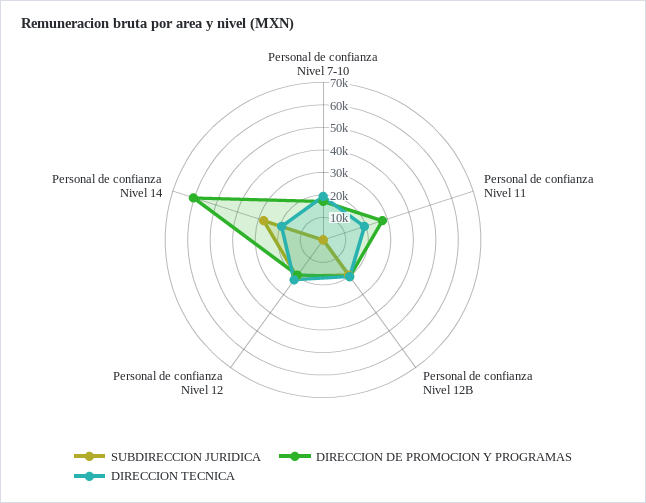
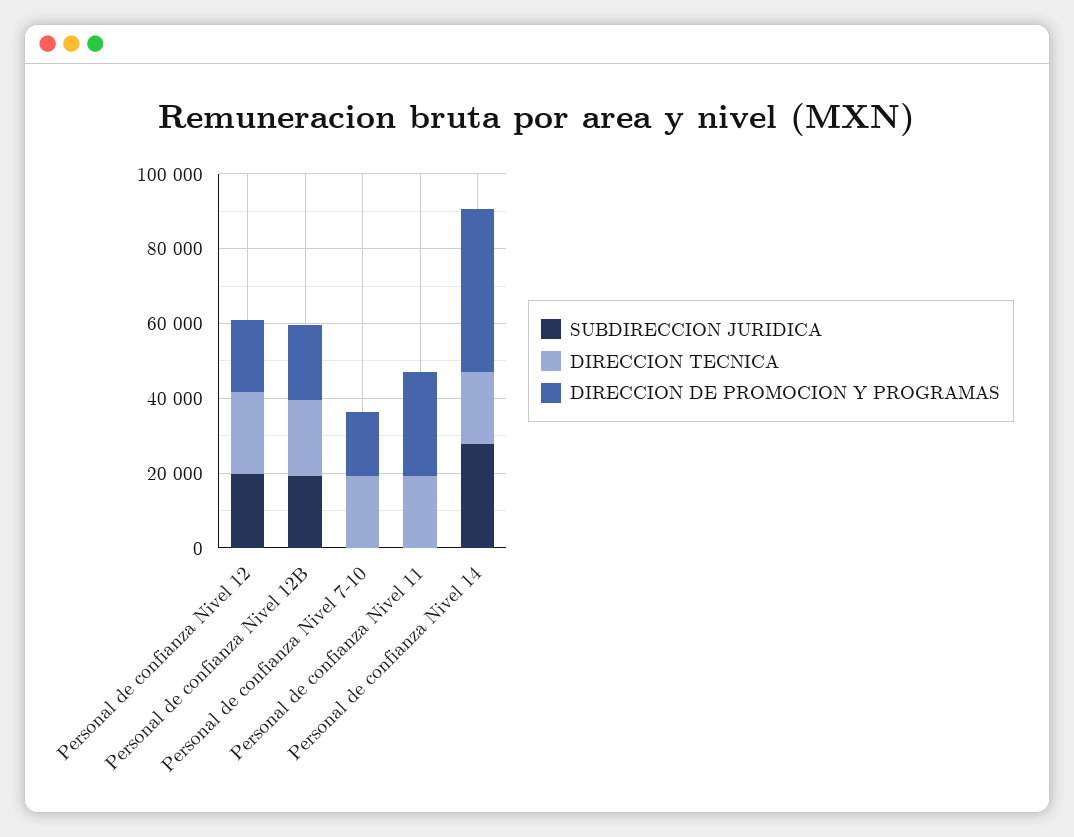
DIRECCION DE PROMOCION Y PROGRAMAS, Personal de confianza Nivel 14: 60000 -> 45000

